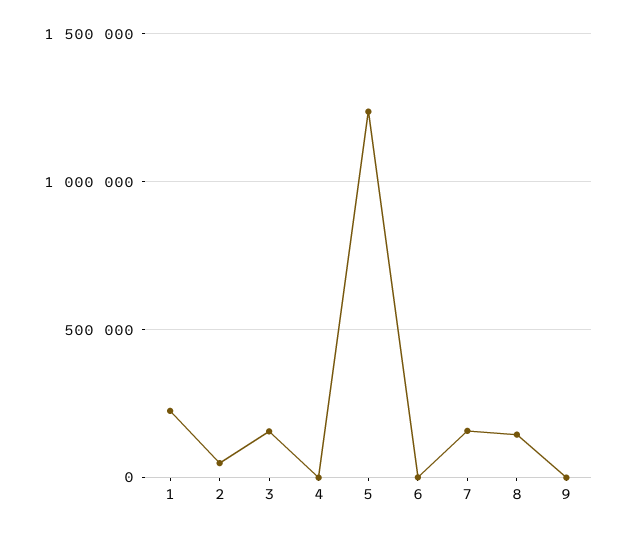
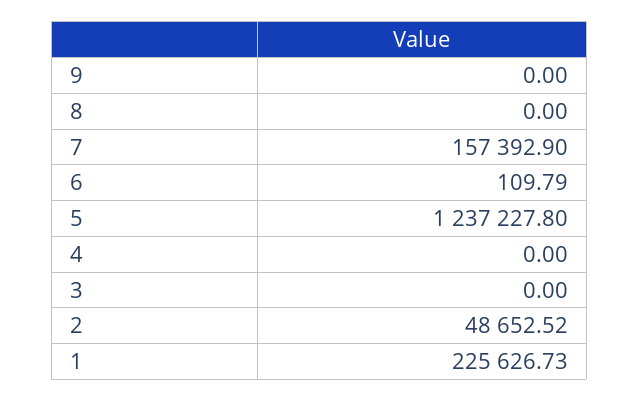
3: 150000 -> 0
8: 150000 -> 0

